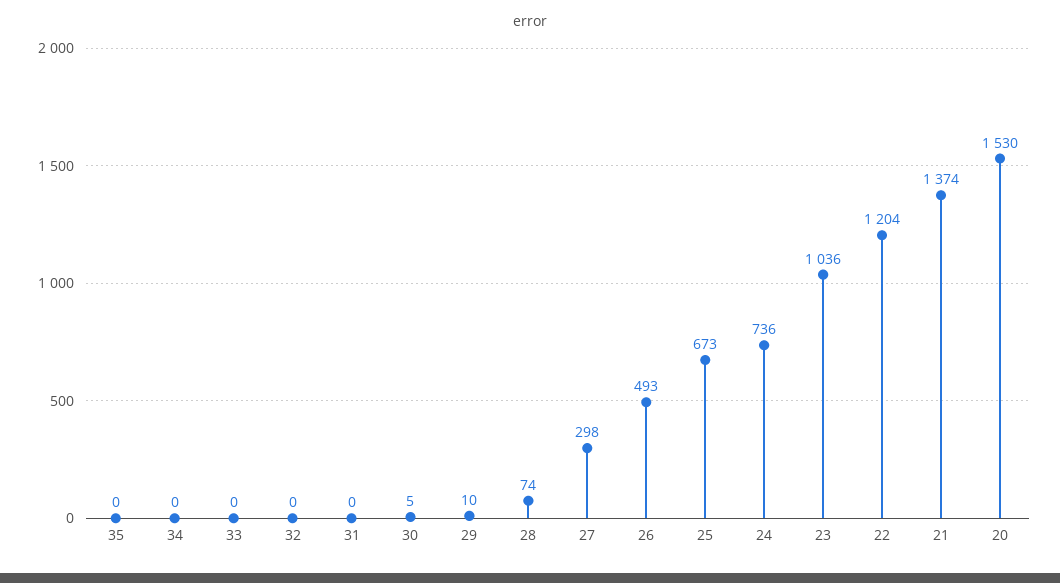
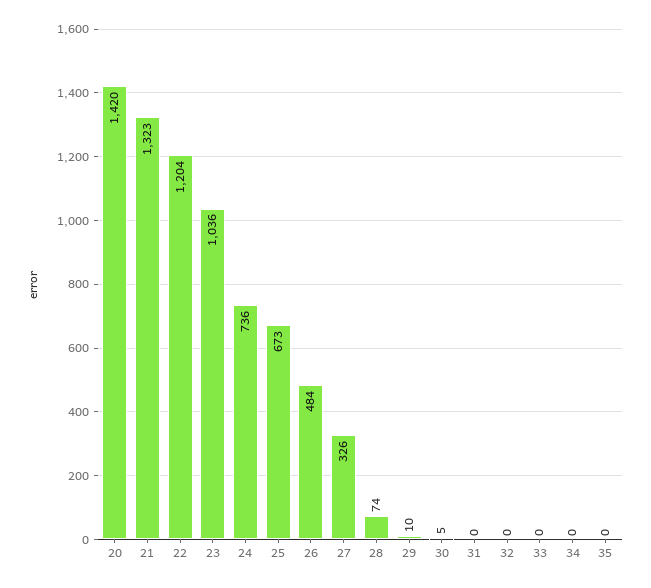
27: 298 -> 326
26: 493 -> 484
21: 1374 -> 1323
20: 1530 -> 1420

